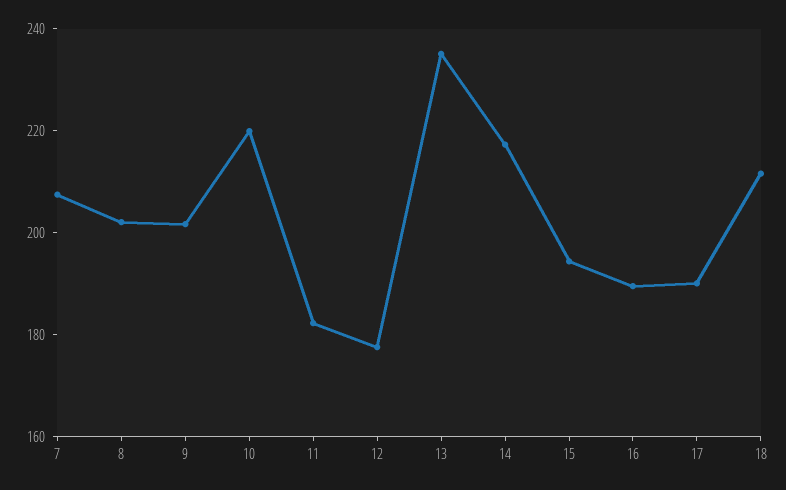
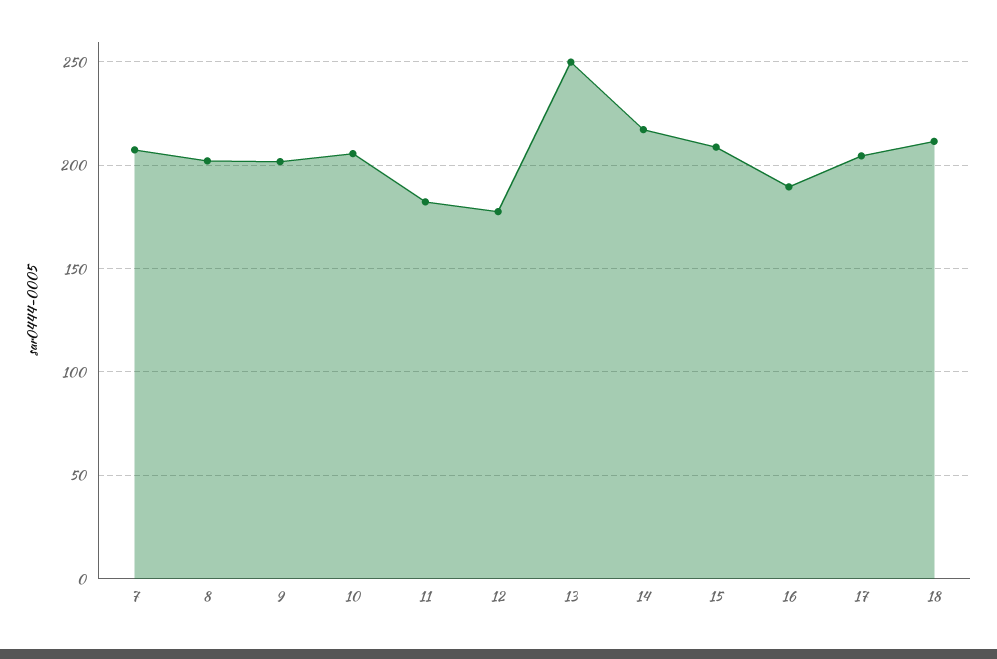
10: 220 -> 205
13: 235 -> 250
15: 195 -> 210
17: 190 -> 205

